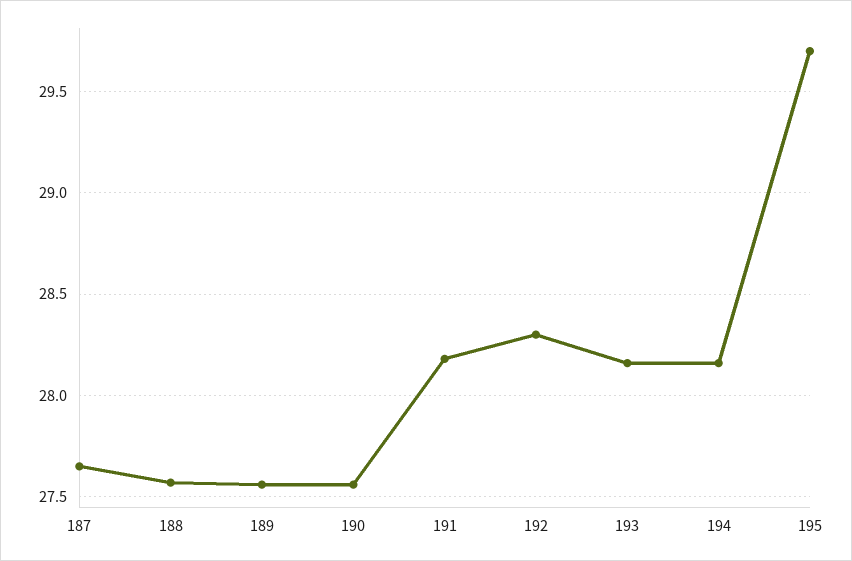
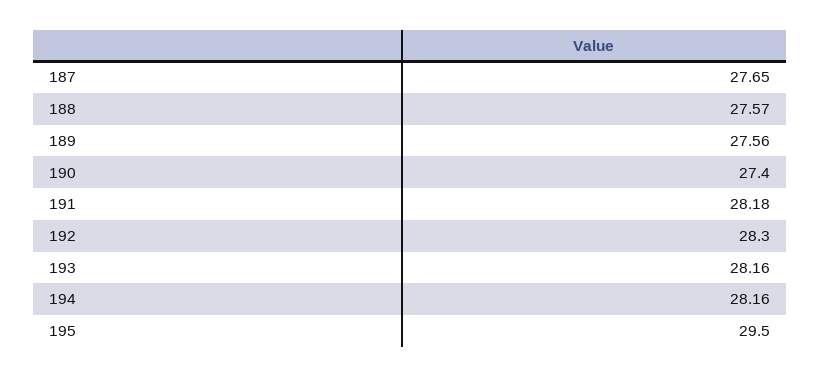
190: 27.55 -> 27.4
195: 29.7 -> 29.5

